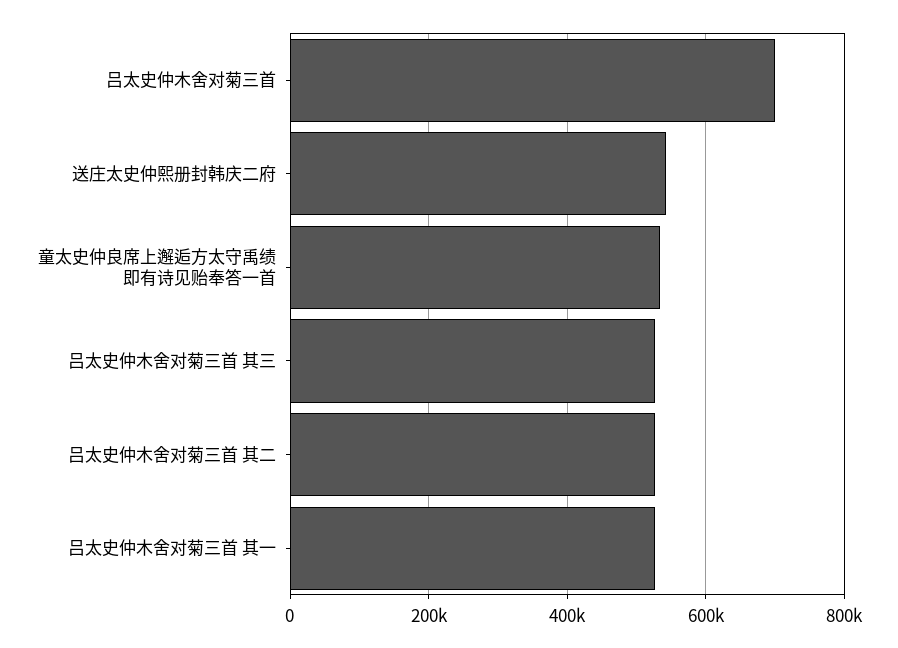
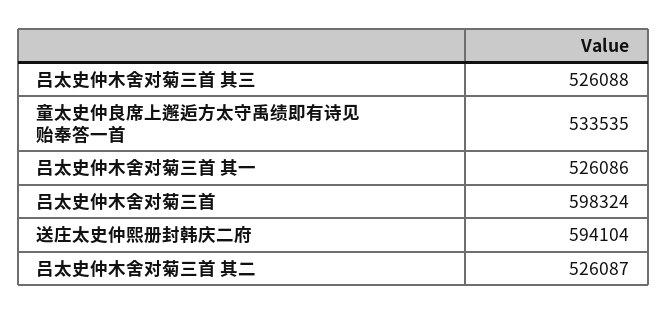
吕太史仲木舍对菊三首: 700000 -> 598324
送庄太史仲熙册封韩庆二府: 540000 -> 594104

